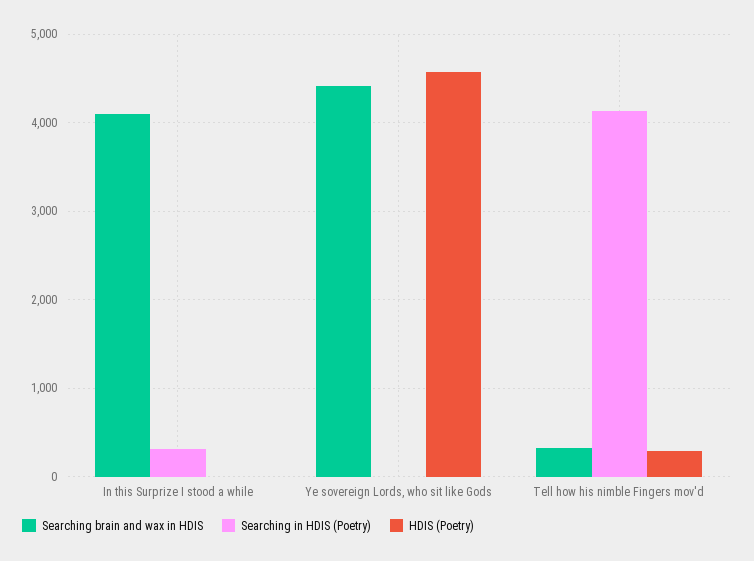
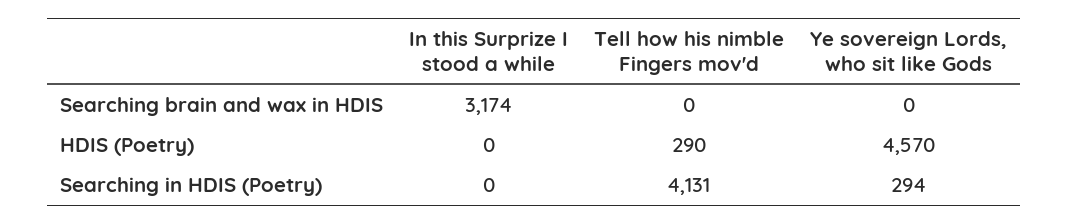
Searching brain and wax in HDIS, In this Surprize I stood a while: 4100 -> 3174
Searching in HDIS (Poetry), In this Surprize I stood a while: 300 -> 0
Searching brain and wax in HDIS, Ye sovereign Lords, who sit like Gods: 4400 -> 0
Searching in HDIS (Poetry), Ye sovereign Lords, who sit like Gods: 0 -> 294
Searching brain and wax in HDIS, Tell how his nimble Fingers mov'd: 300 -> 0

